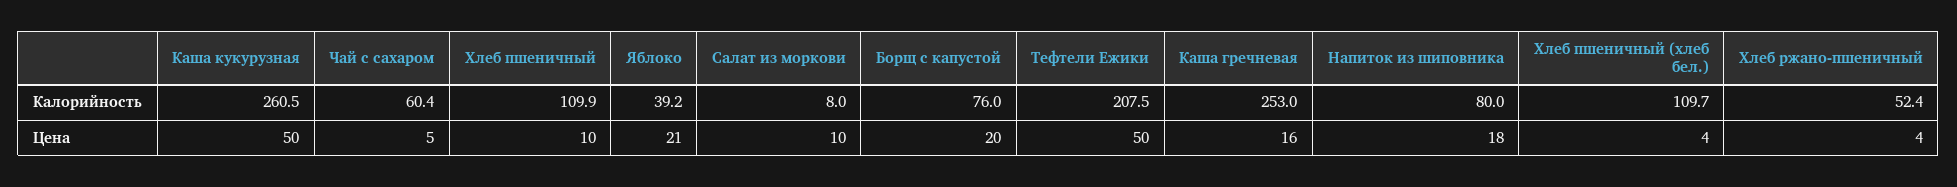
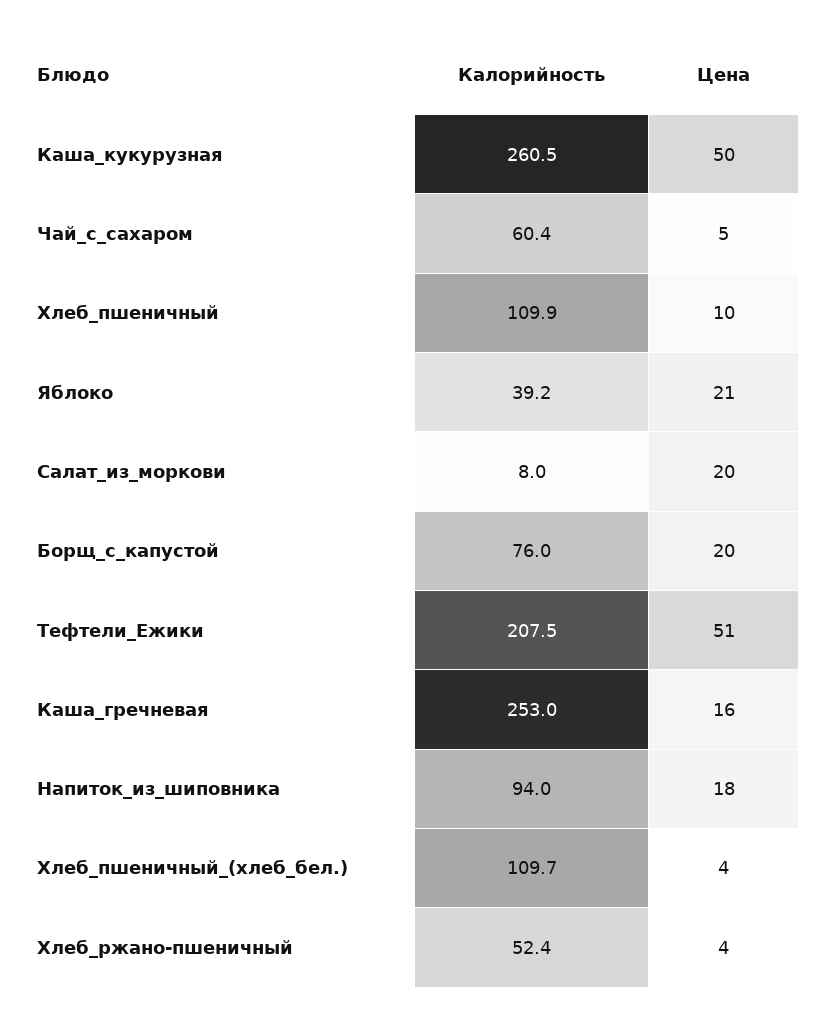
Напиток из шиповника, Калорийность: 80 -> 94
Салат из моркови, Цена: 10 -> 20
Тефтели Ежики, Цена: 50 -> 51

